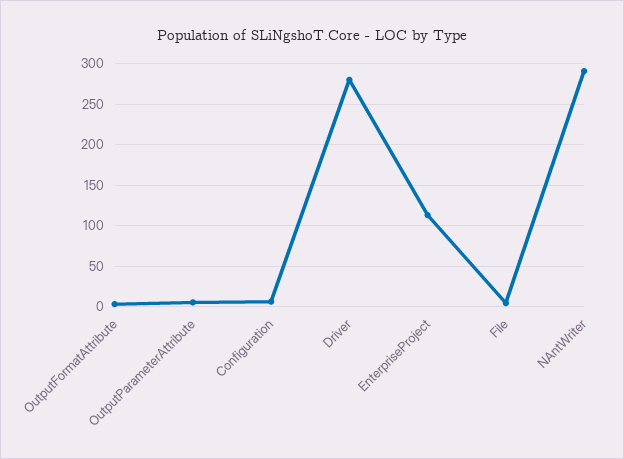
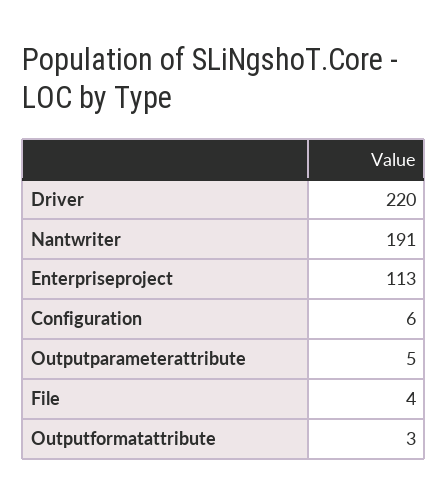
Driver: 280 -> 220
NAntWriter: 290 -> 191

